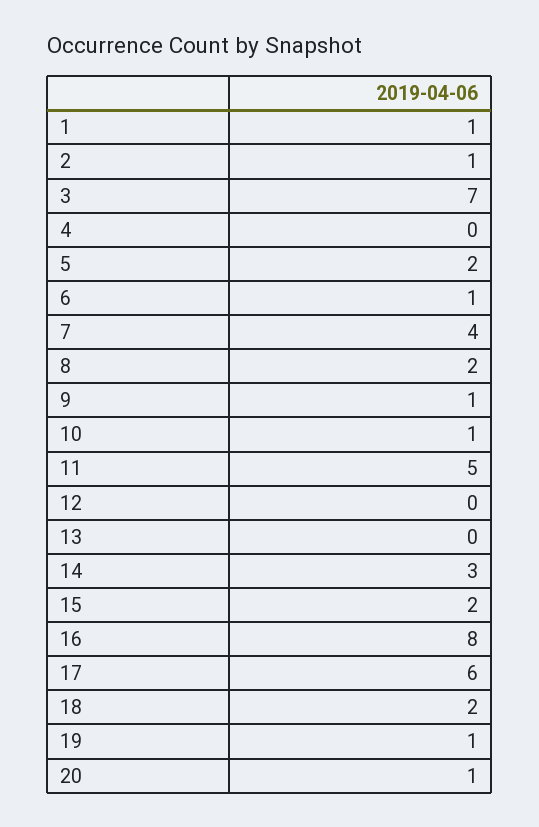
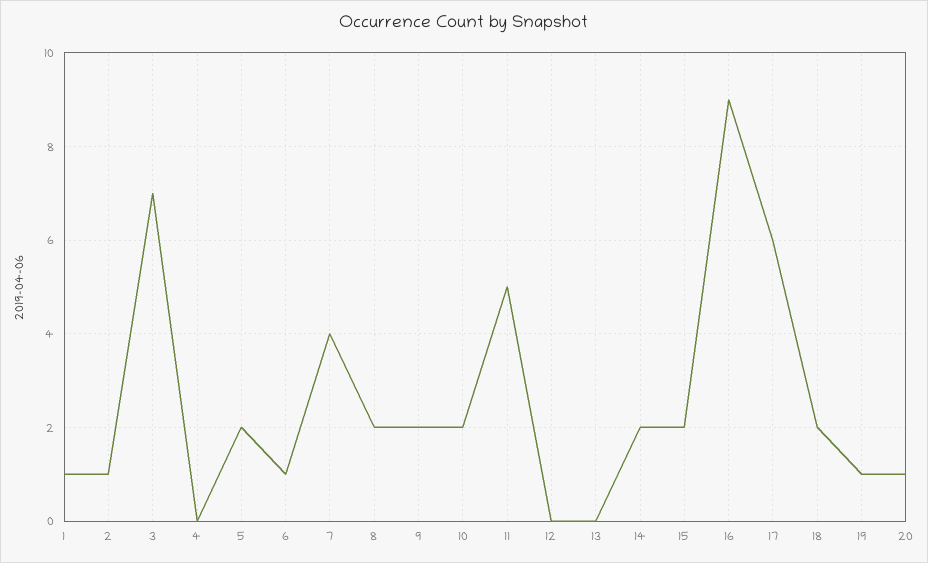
9: 1 -> 2
10: 1 -> 2
14: 3 -> 2
16: 8 -> 9

